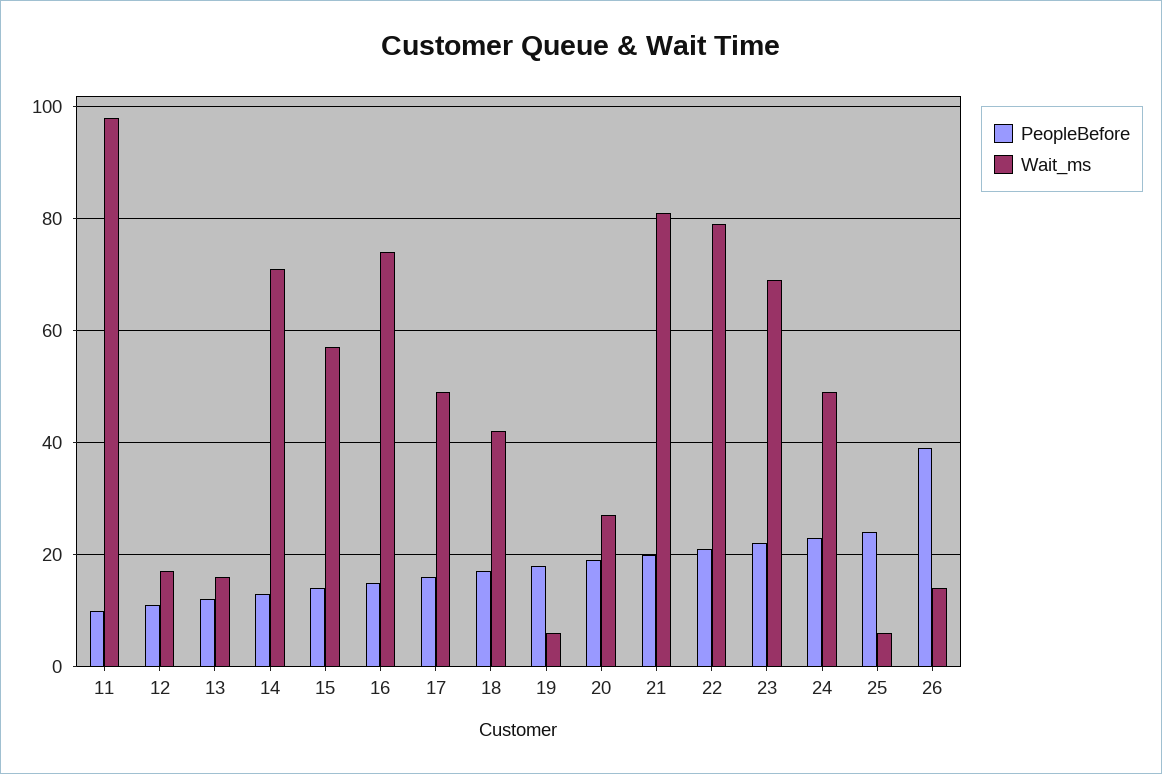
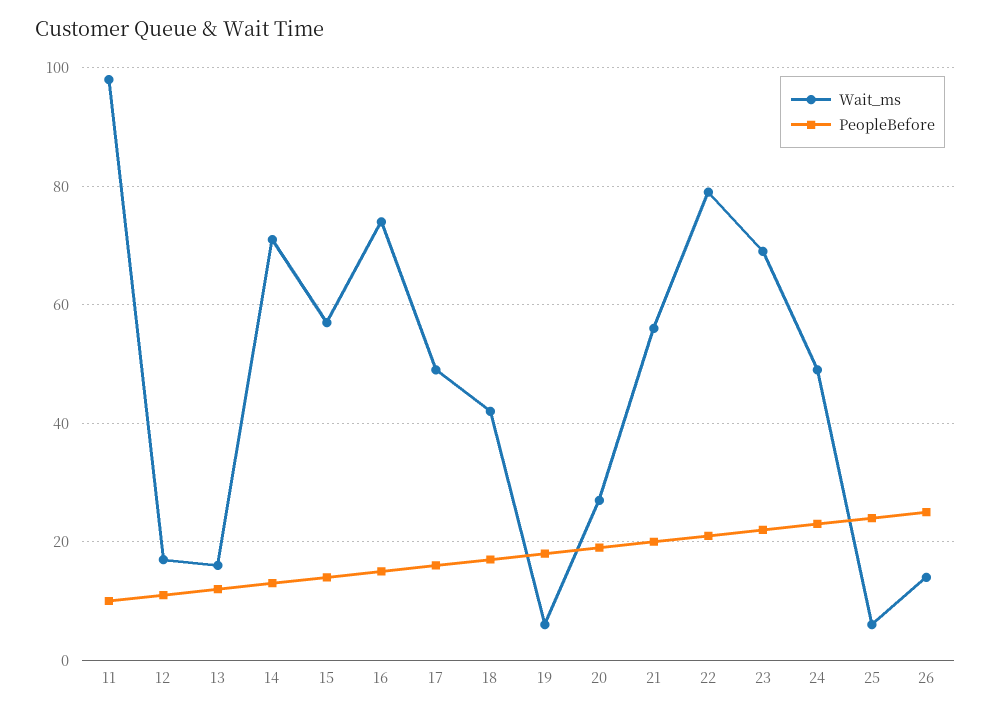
Wait_ms, 21: 80 -> 55
PeopleBefore, 26: 40 -> 25

